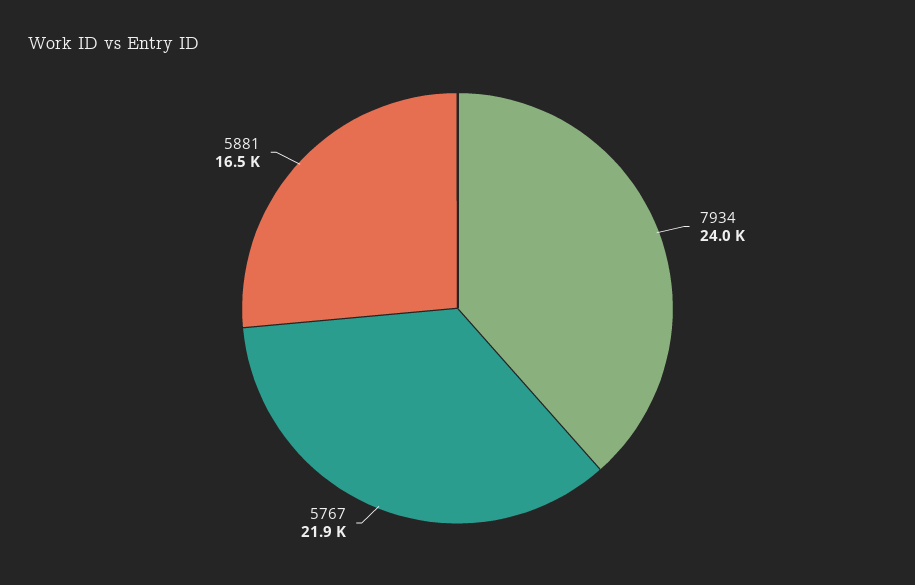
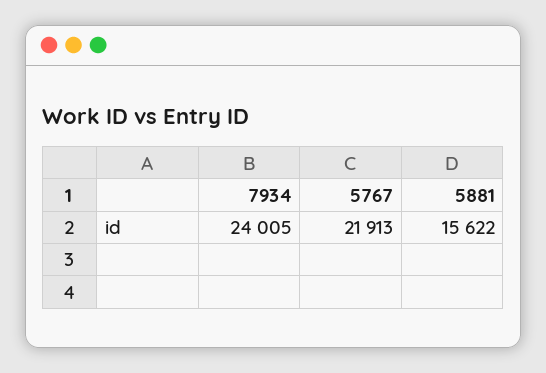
5881: 16500 -> 15622

